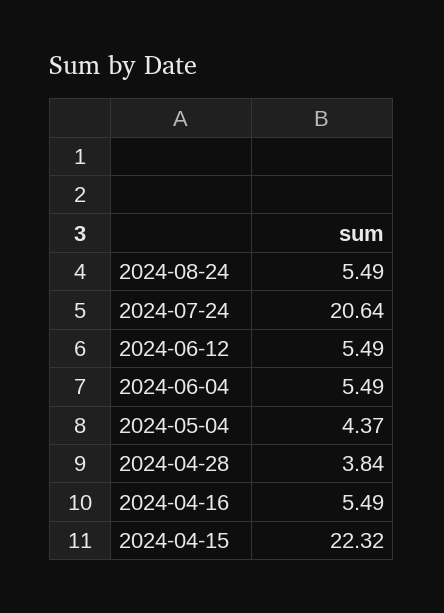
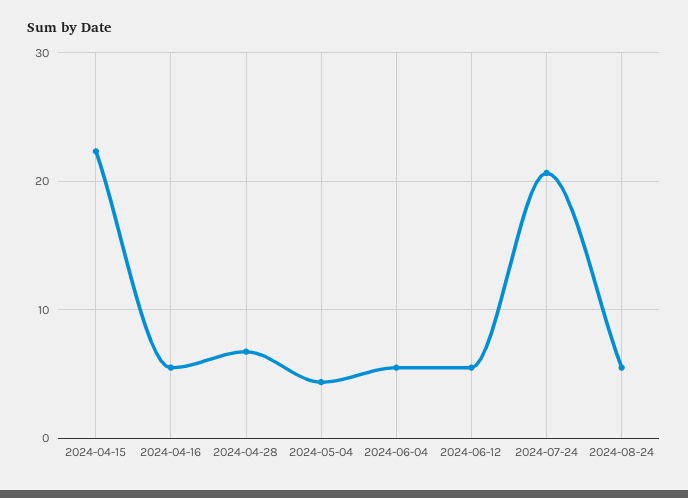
2024-04-28: 3.84 -> 7

